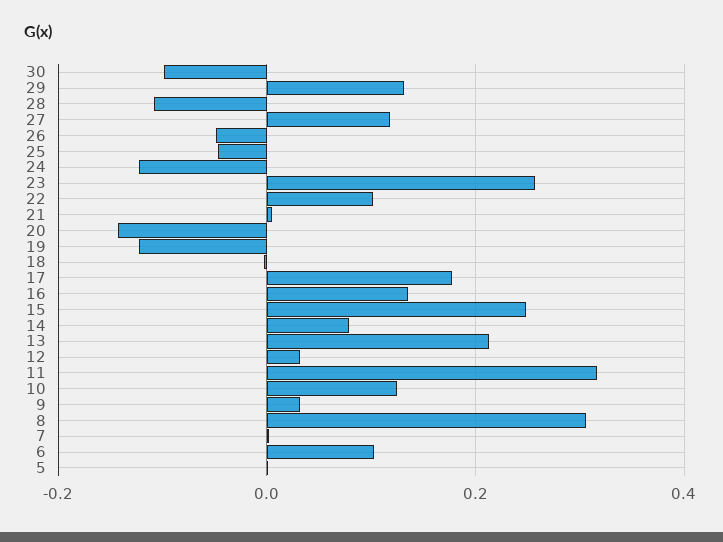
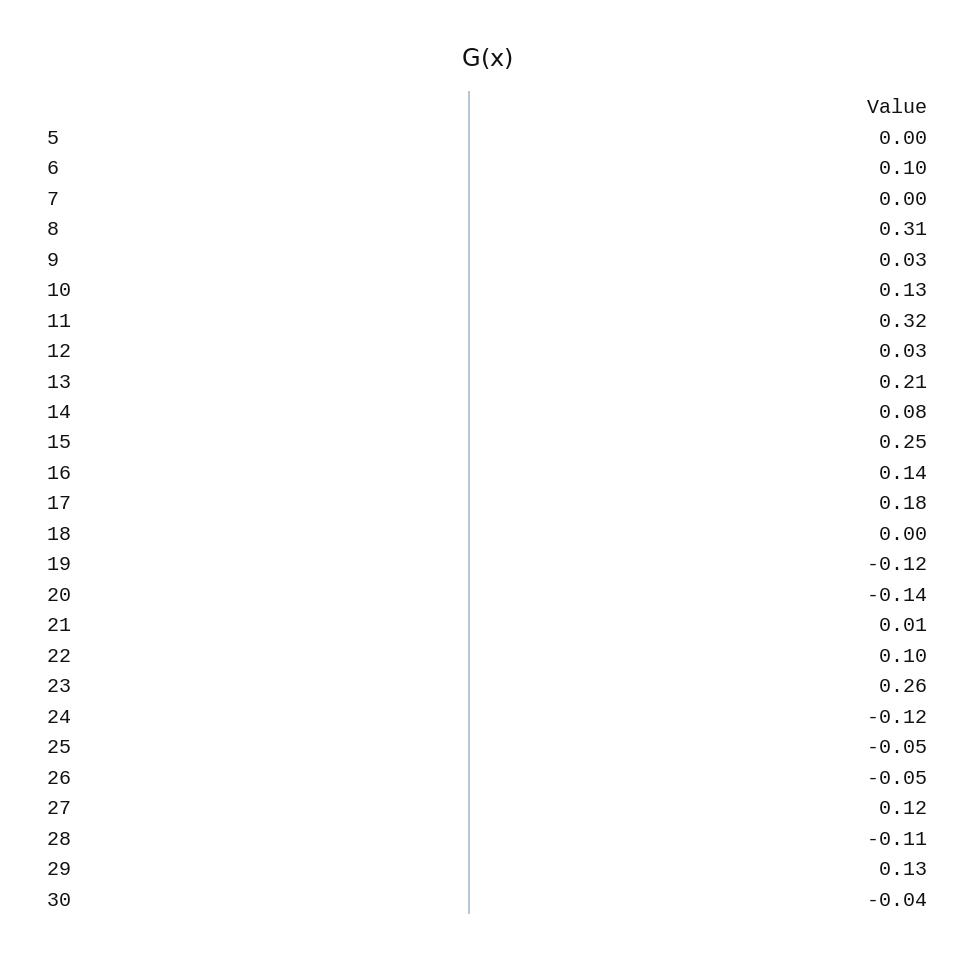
30: -0.1 -> -0.04

